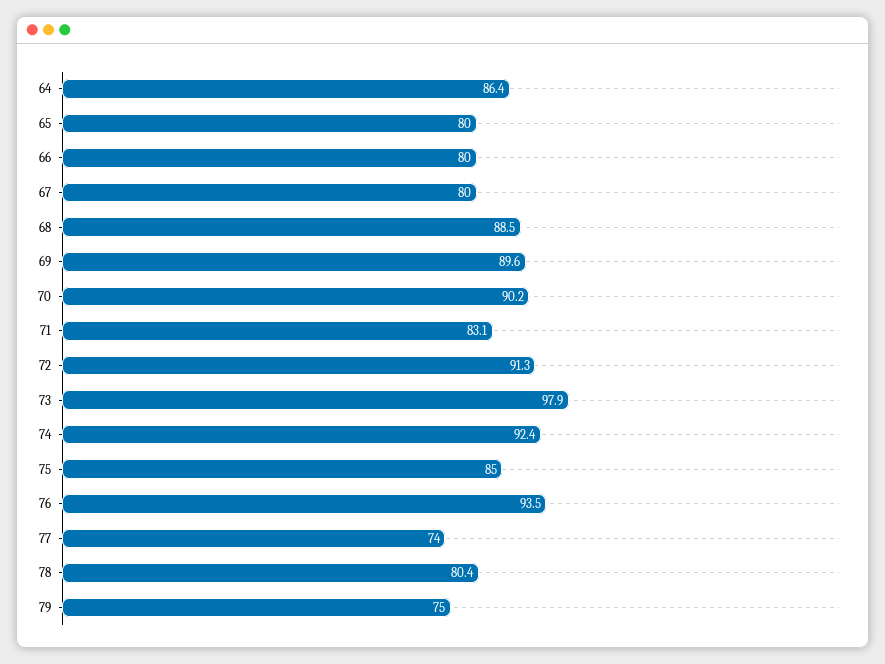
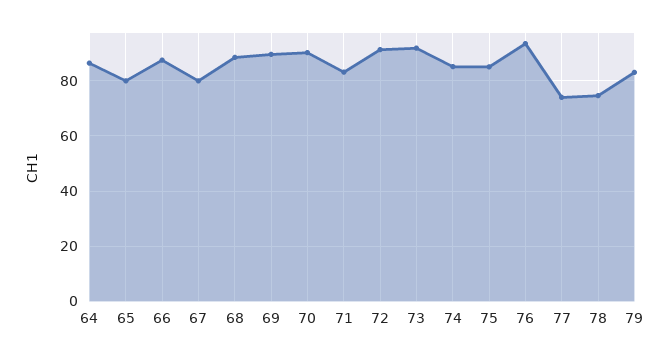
66: 80 -> 87.5
73: 97.9 -> 92.5
74: 92.4 -> 85
78: 80.4 -> 75
79: 75 -> 82.5

